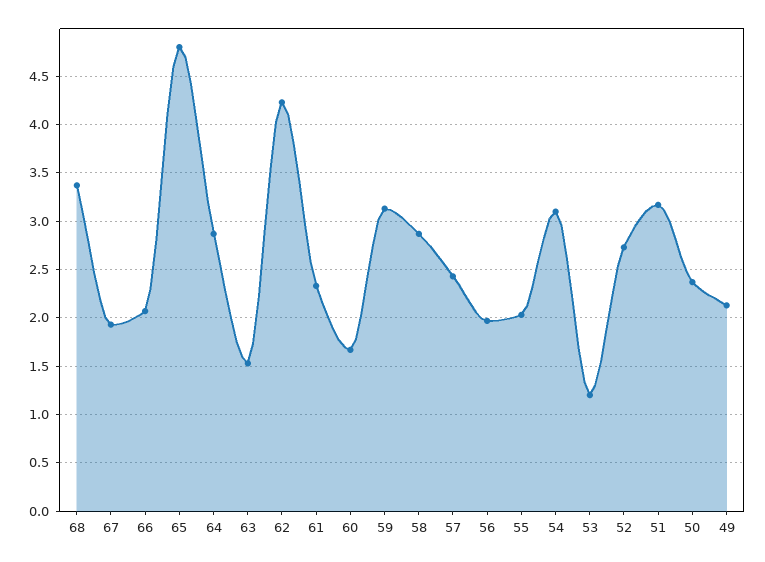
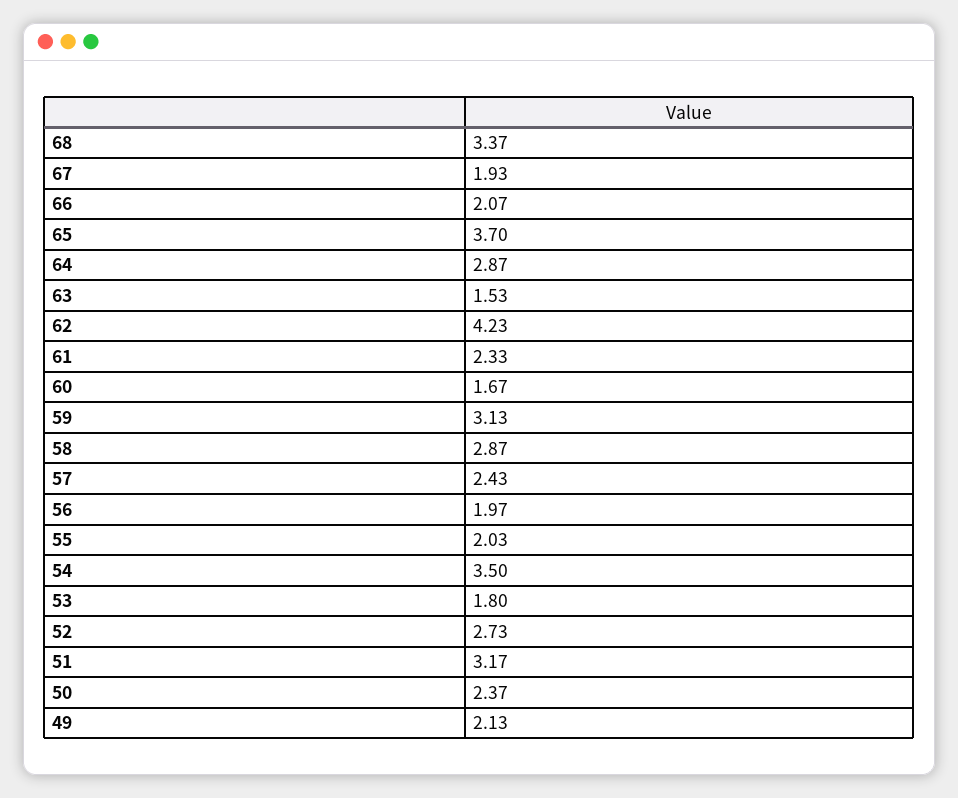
65: 4.8 -> 3.7
54: 3.1 -> 3.5
53: 1.2 -> 1.8

